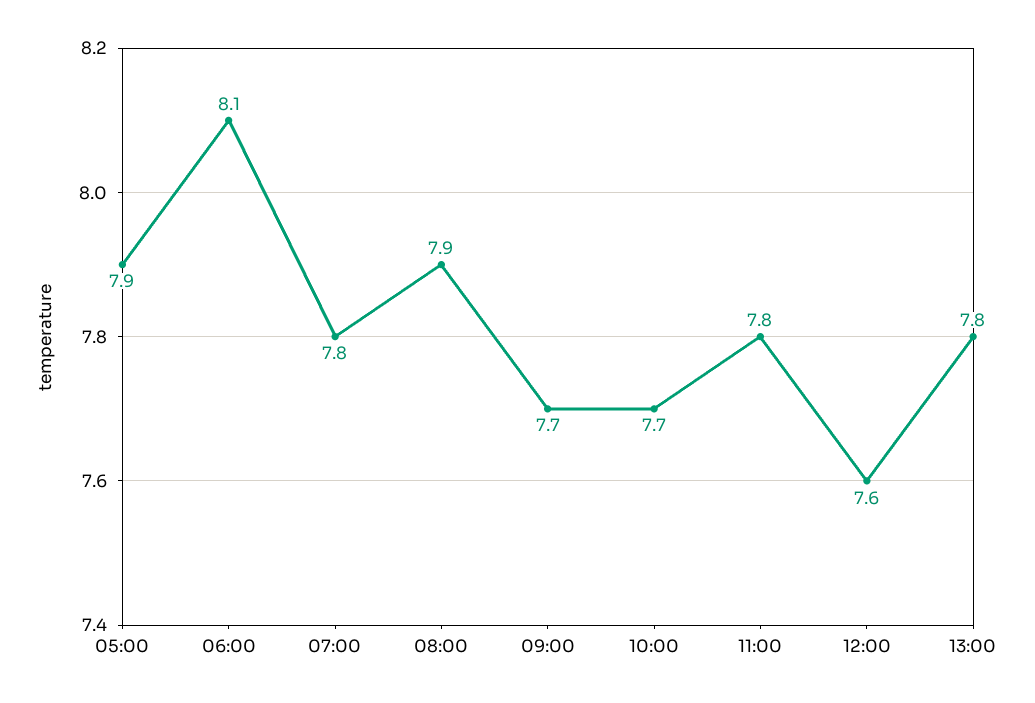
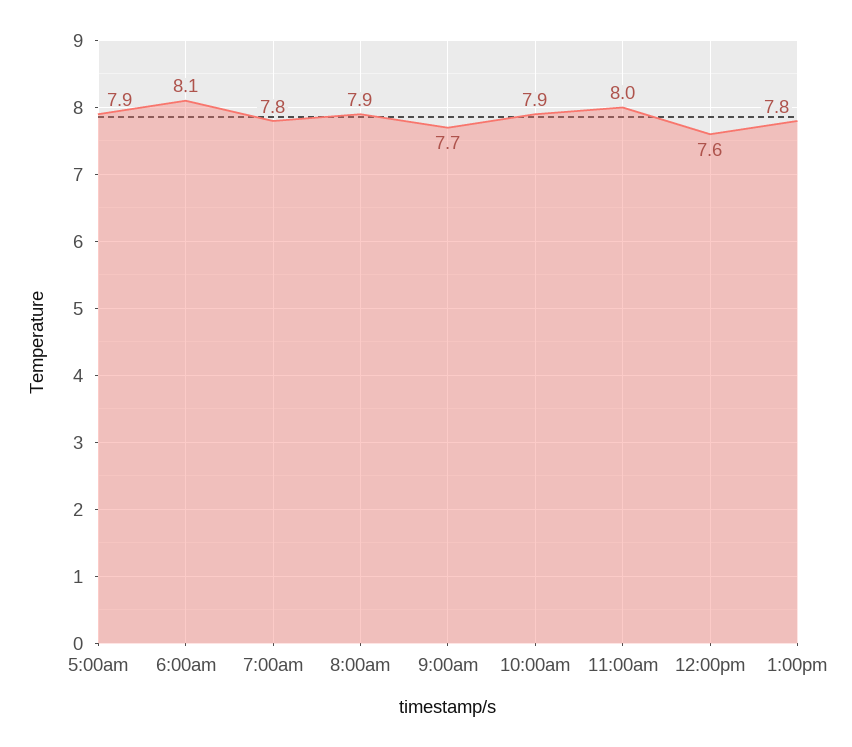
10:00: 7.7 -> 7.9
11:00: 7.8 -> 8

